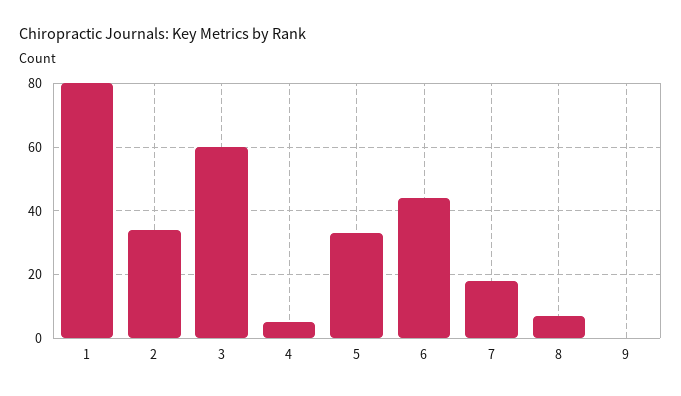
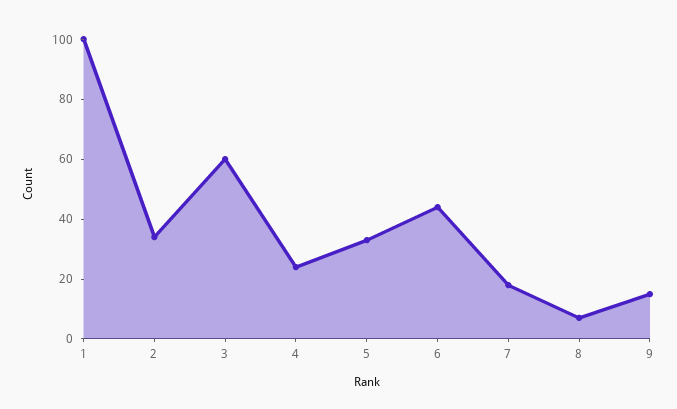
1: 80 -> 100
4: 5 -> 25
9: 0 -> 15

